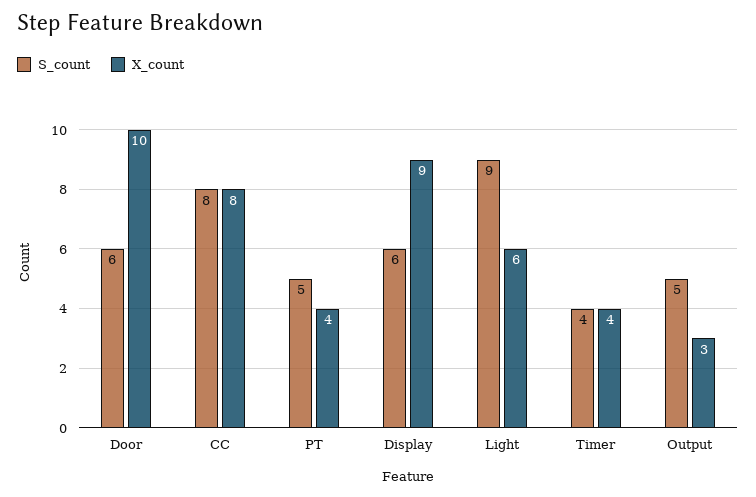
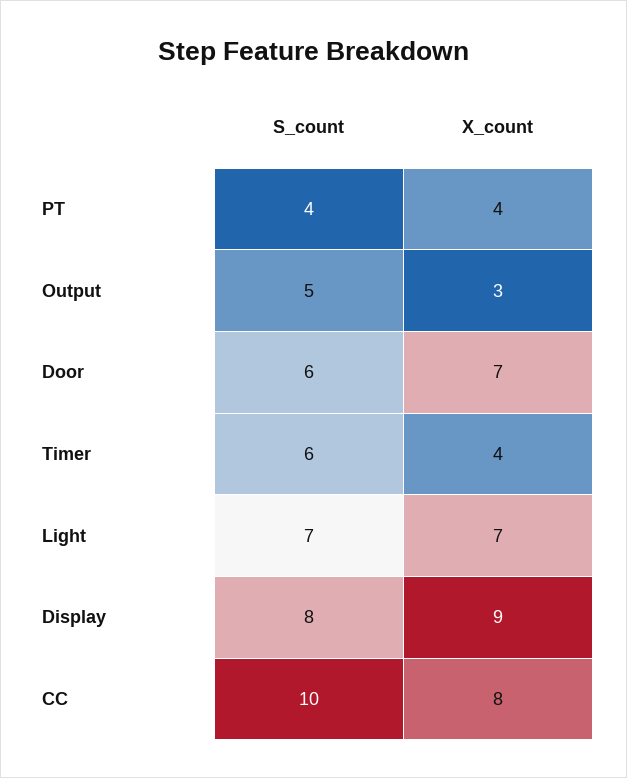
X_count, Door: 10 -> 7
S_count, CC: 8 -> 10
S_count, PT: 5 -> 4
S_count, Display: 6 -> 8
S_count, Light: 9 -> 7
X_count, Light: 6 -> 7
S_count, Timer: 4 -> 6

